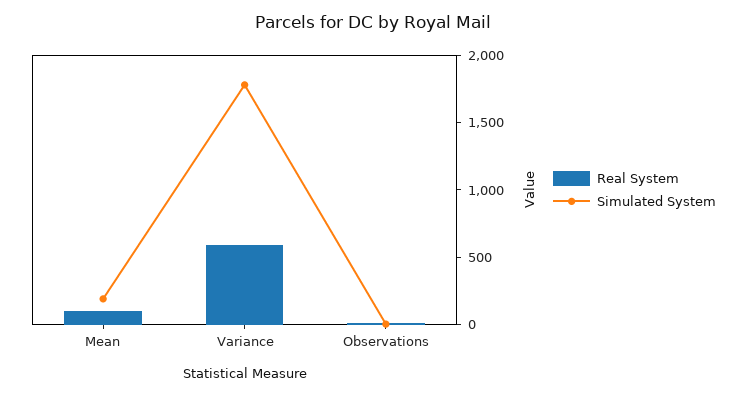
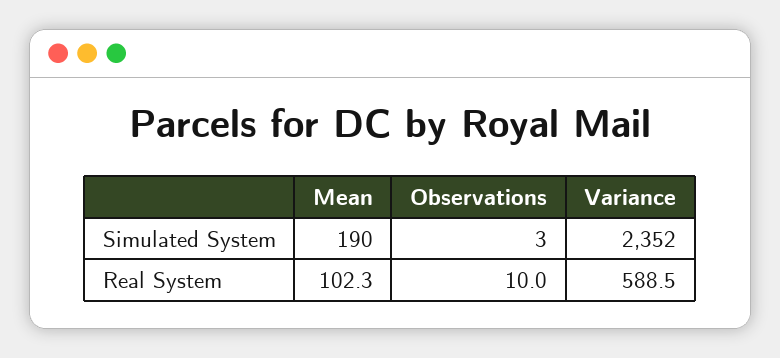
Simulated System, Variance: 1800 -> 2352

